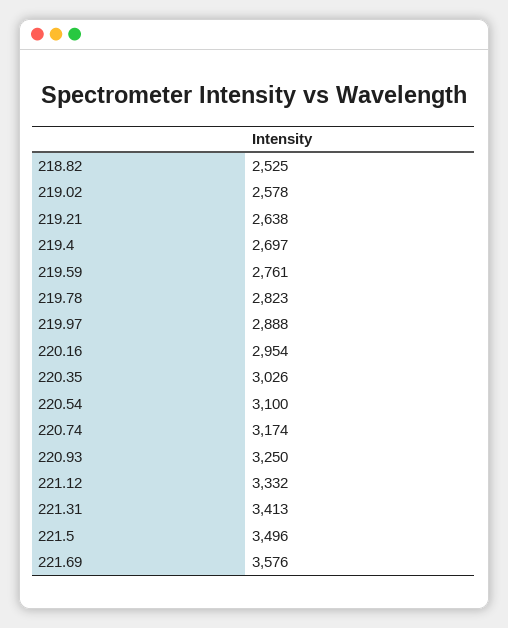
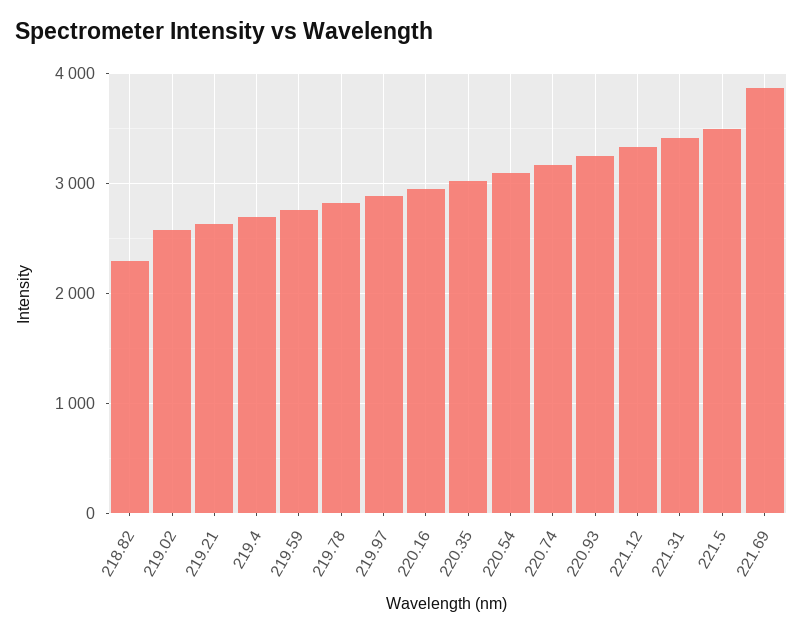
218.82: 2525 -> 2300
221.69: 3576 -> 3900

